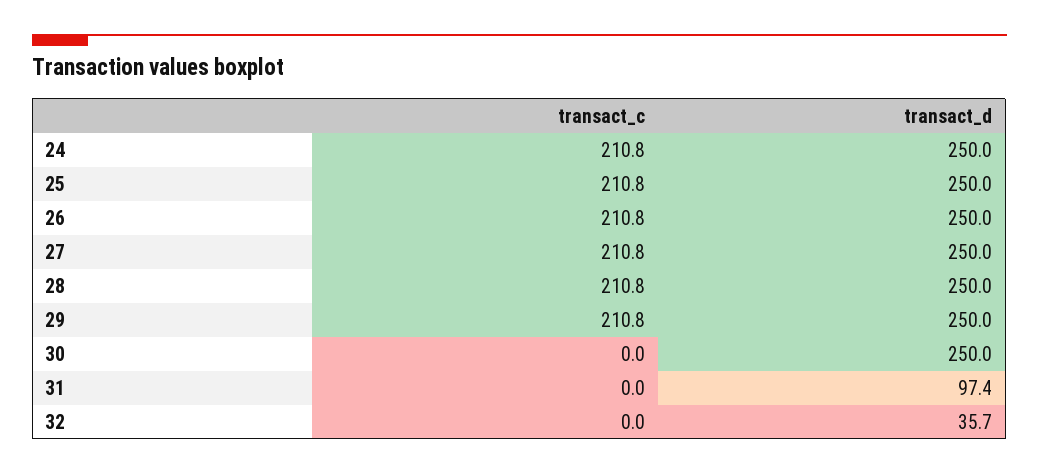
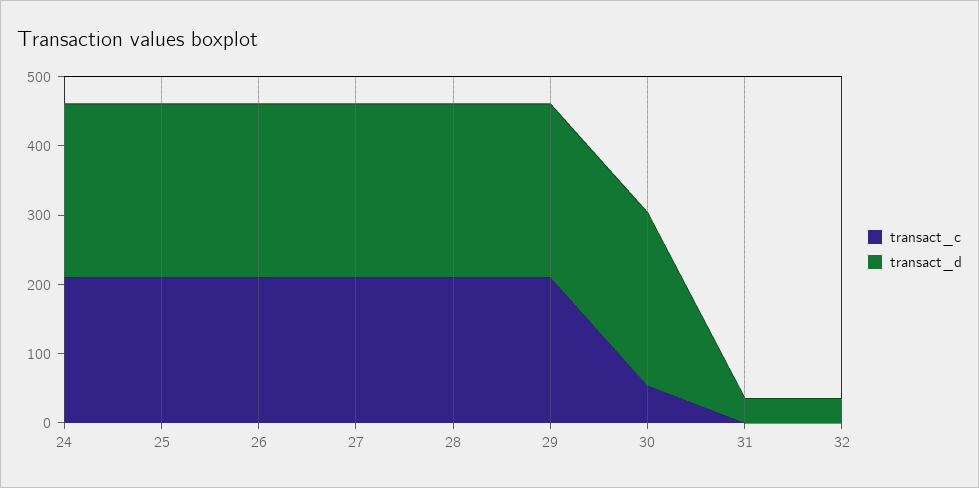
transact_c, 30: 0 -> 60
transact_d, 31: 97.4 -> 40

